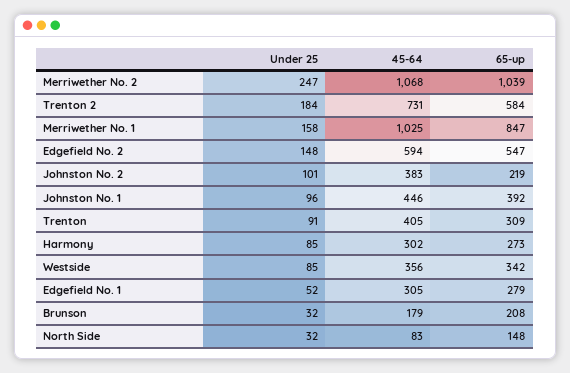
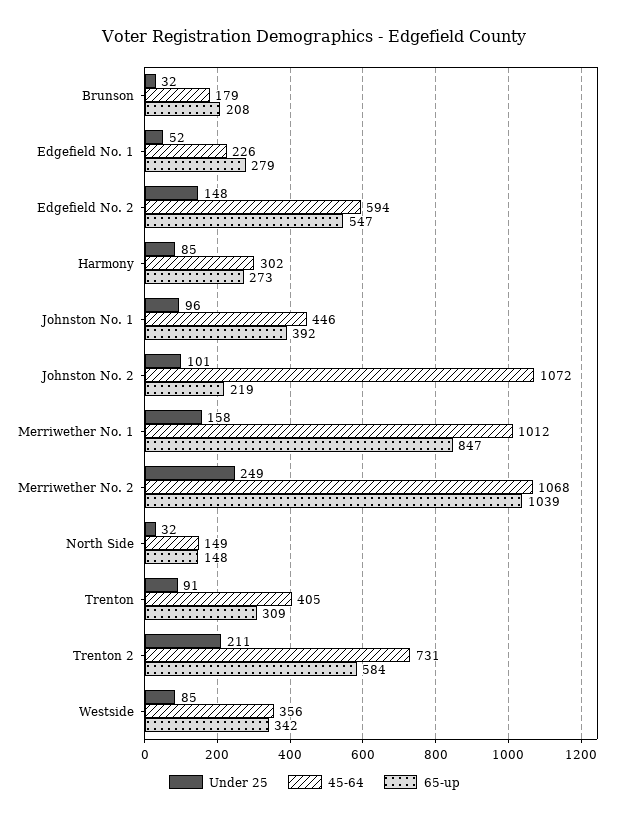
Under 25, Merriwether No. 2: 247 -> 249
Under 25, Trenton 2: 184 -> 211
45-64, Merriwether No. 1: 1025 -> 1012
45-64, Johnston No. 2: 383 -> 1072
45-64, Edgefield No. 1: 305 -> 226
45-64, North Side: 83 -> 149

